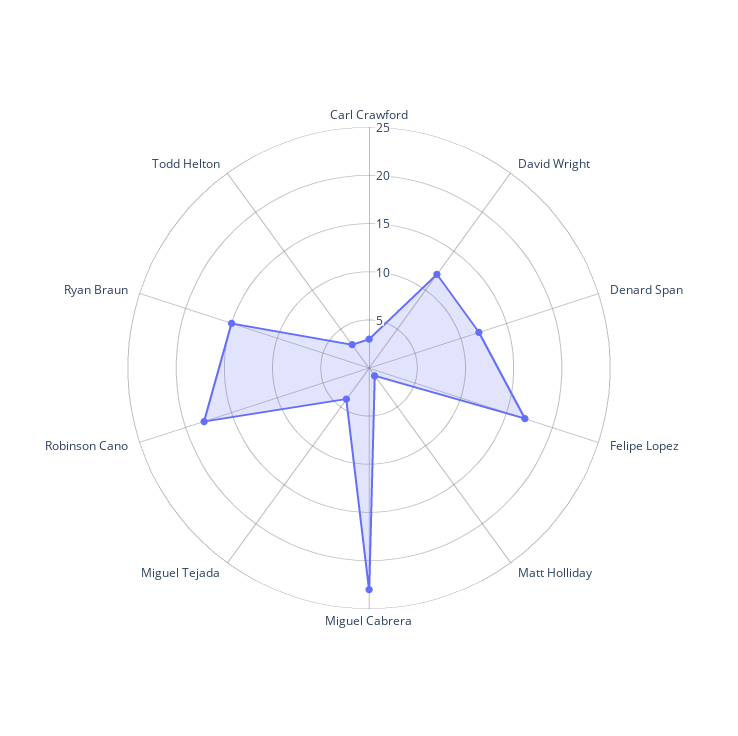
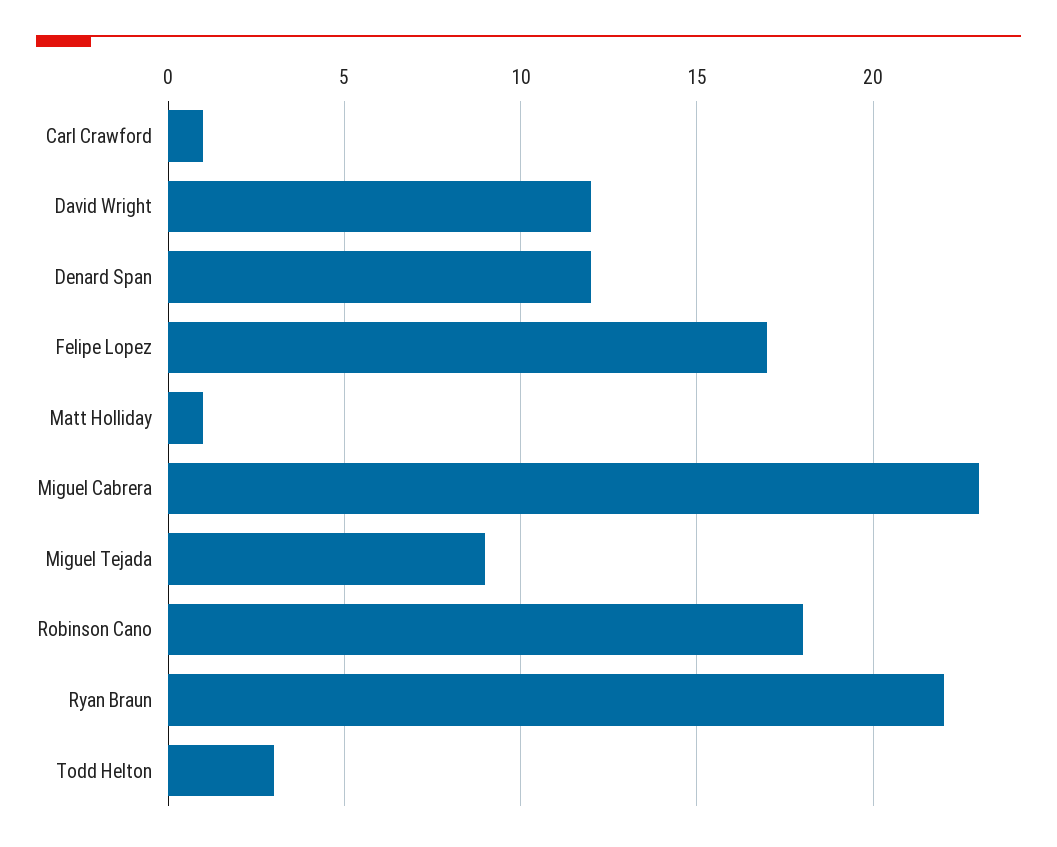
Carl Crawford: 3 -> 1
Miguel Tejada: 4 -> 9
Ryan Braun: 15 -> 22

